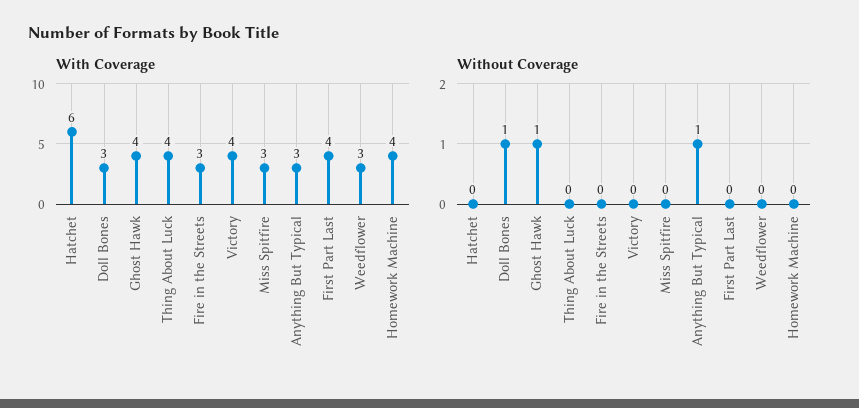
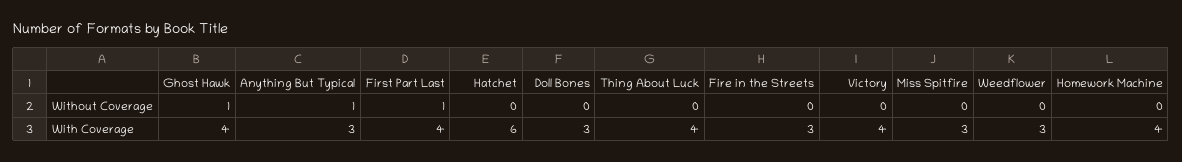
Without Coverage, Doll Bones: 1 -> 0
Without Coverage, First Part Last: 0 -> 1

